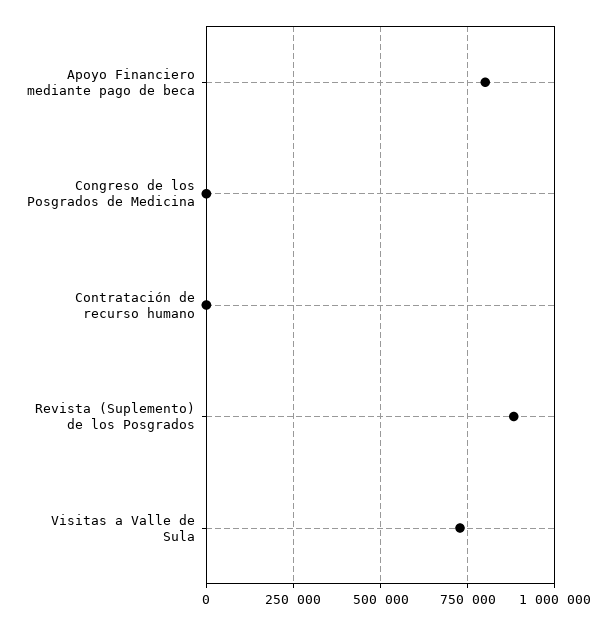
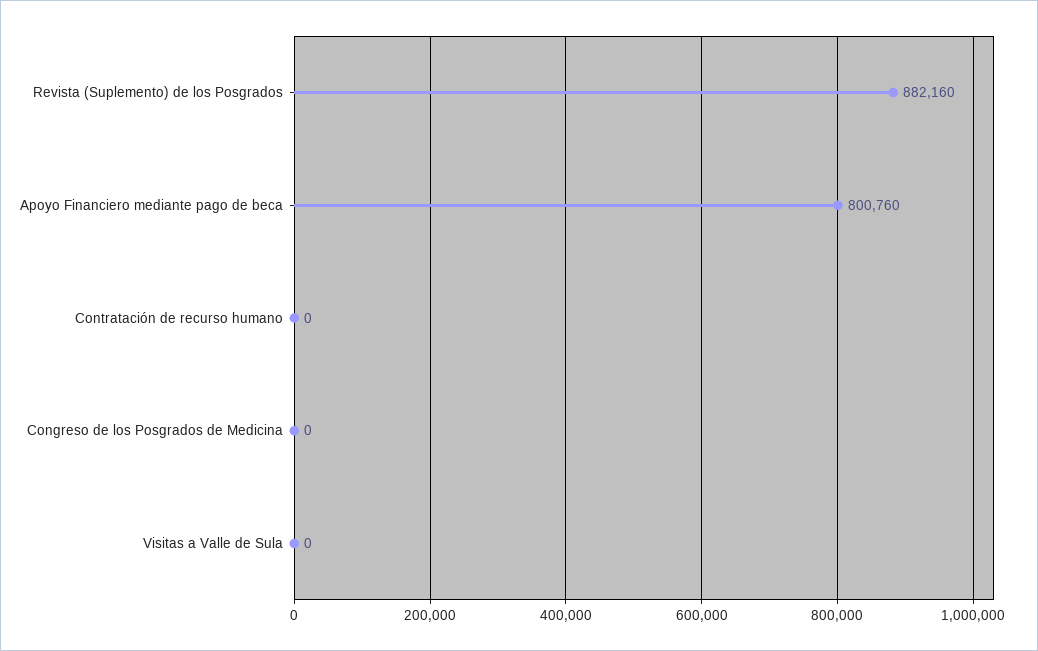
Visitas a Valle de Sula: 725000 -> 0

